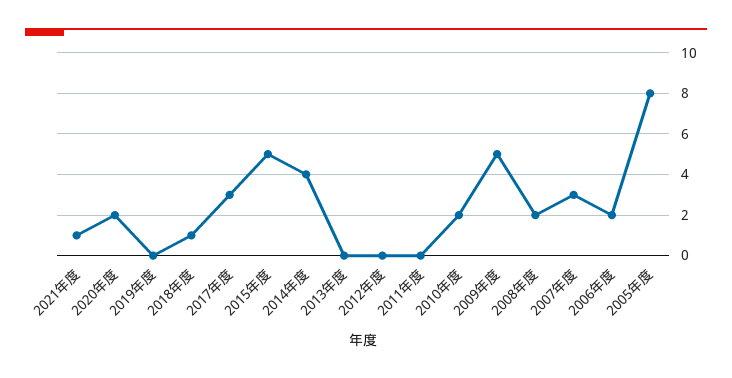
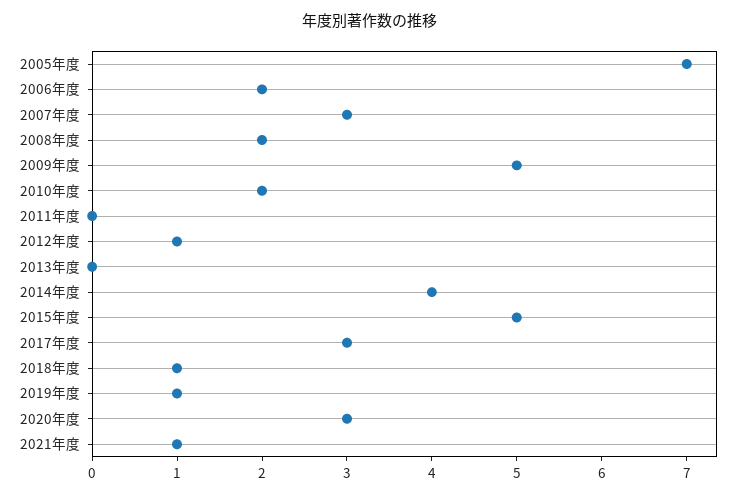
2020年度: 2 -> 3
2019年度: 0 -> 1
2012年度: 0 -> 1
2005年度: 8 -> 7

